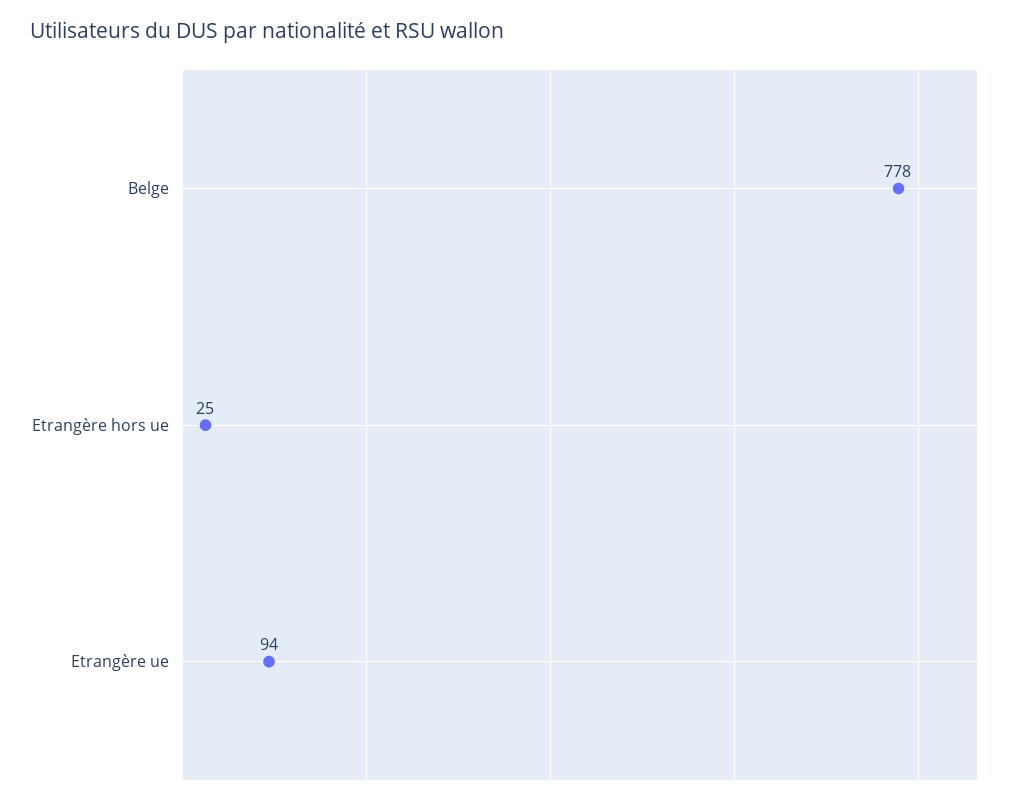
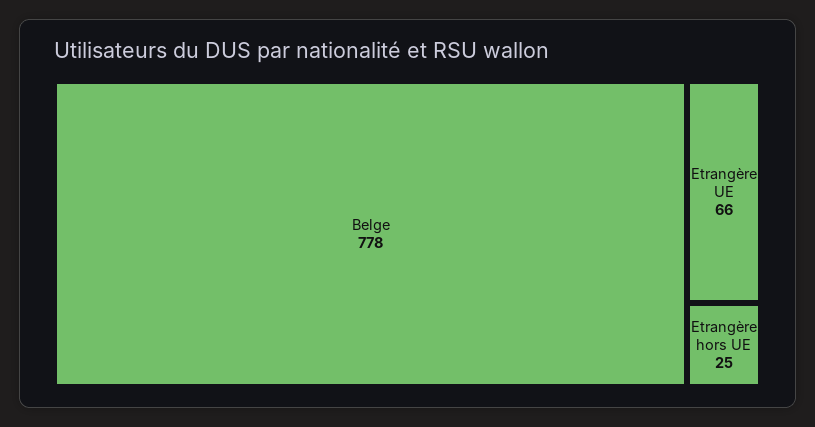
Etrangère ue: 94 -> 66

